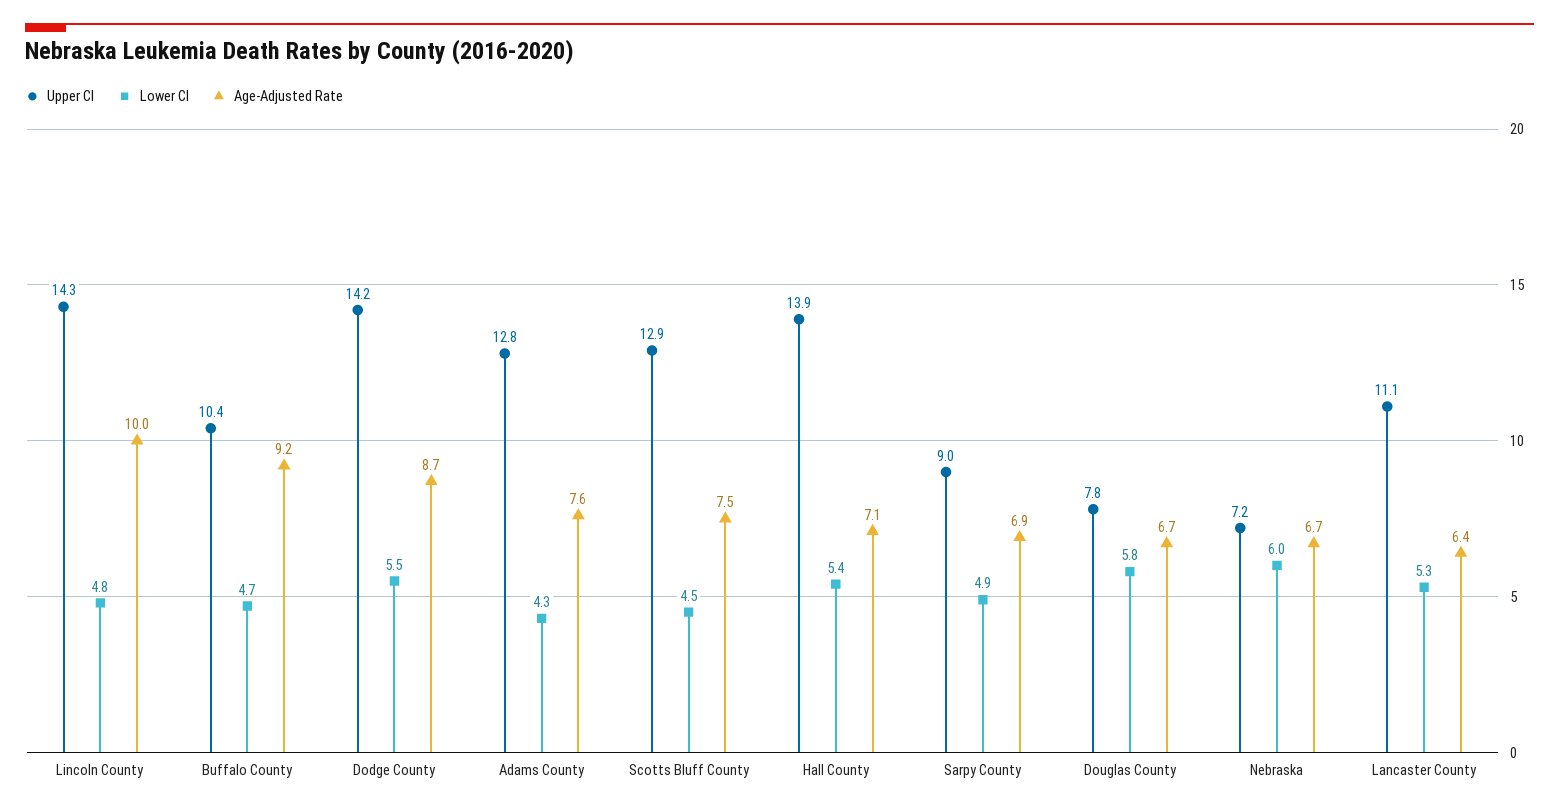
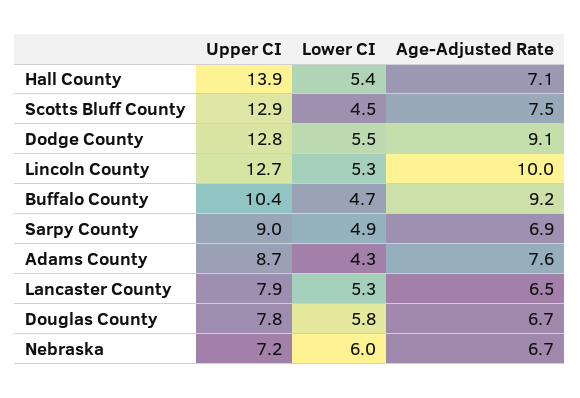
Upper CI, Lincoln County: 14.3 -> 12.7
Lower CI, Lincoln County: 4.8 -> 5.3
Upper CI, Dodge County: 14.2 -> 12.8
Age-Adjusted Rate, Dodge County: 8.7 -> 9.1
Upper CI, Adams County: 12.8 -> 8.7
Upper CI, Lancaster County: 11.1 -> 7.9
Age-Adjusted Rate, Lancaster County: 6.4 -> 6.5

